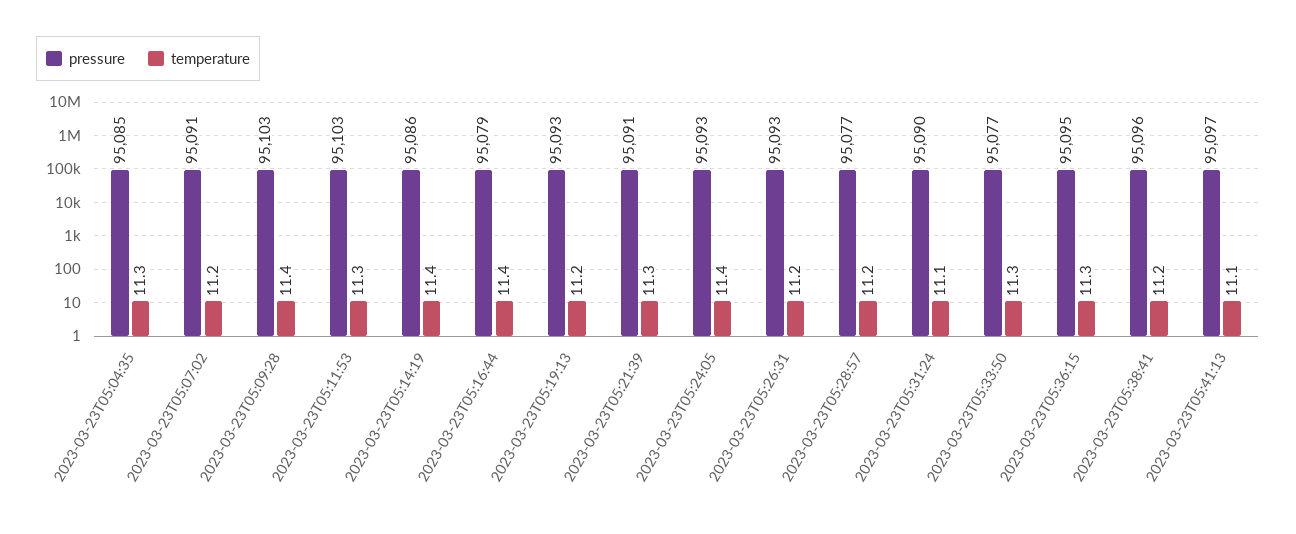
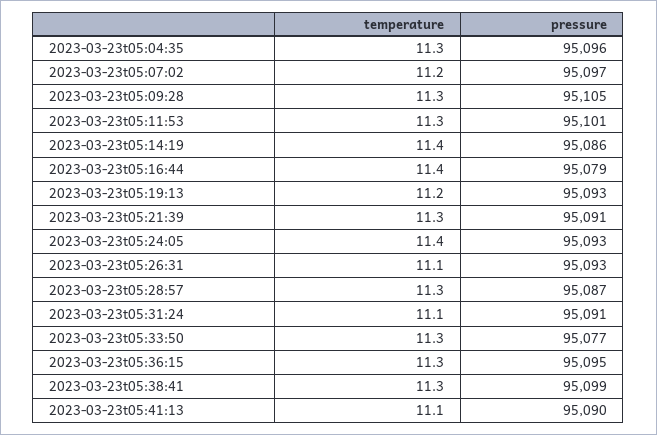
pressure, 2023-03-23T05:04:35: 95085 -> 95096
pressure, 2023-03-23T05:07:02: 95091 -> 95097
pressure, 2023-03-23T05:09:28: 95103 -> 95105
temperature, 2023-03-23T05:09:28: 11.4 -> 11.3
pressure, 2023-03-23T05:11:53: 95103 -> 95101
temperature, 2023-03-23T05:26:31: 11.2 -> 11.1
pressure, 2023-03-23T05:28:57: 95077 -> 95087
temperature, 2023-03-23T05:28:57: 11.2 -> 11.3
pressure, 2023-03-23T05:31:24: 95090 -> 95091
pressure, 2023-03-23T05:38:41: 95096 -> 95099
temperature, 2023-03-23T05:38:41: 11.2 -> 11.3
pressure, 2023-03-23T05:41:13: 95097 -> 95090

